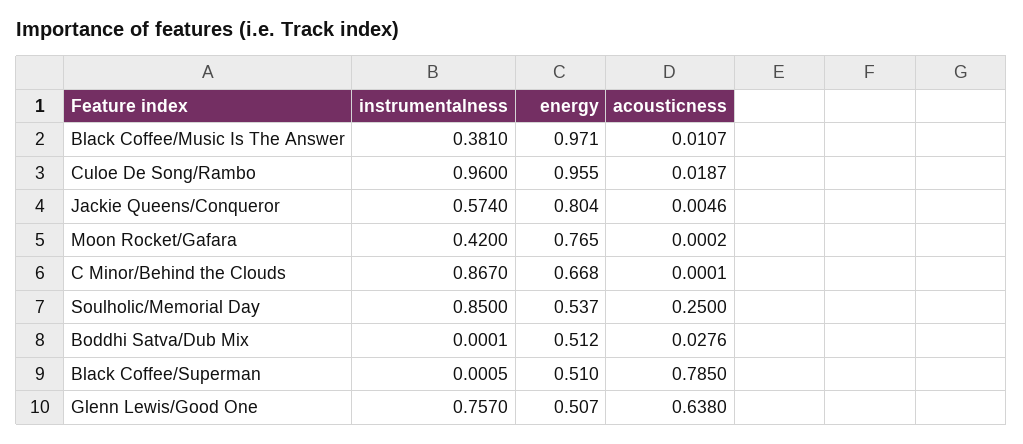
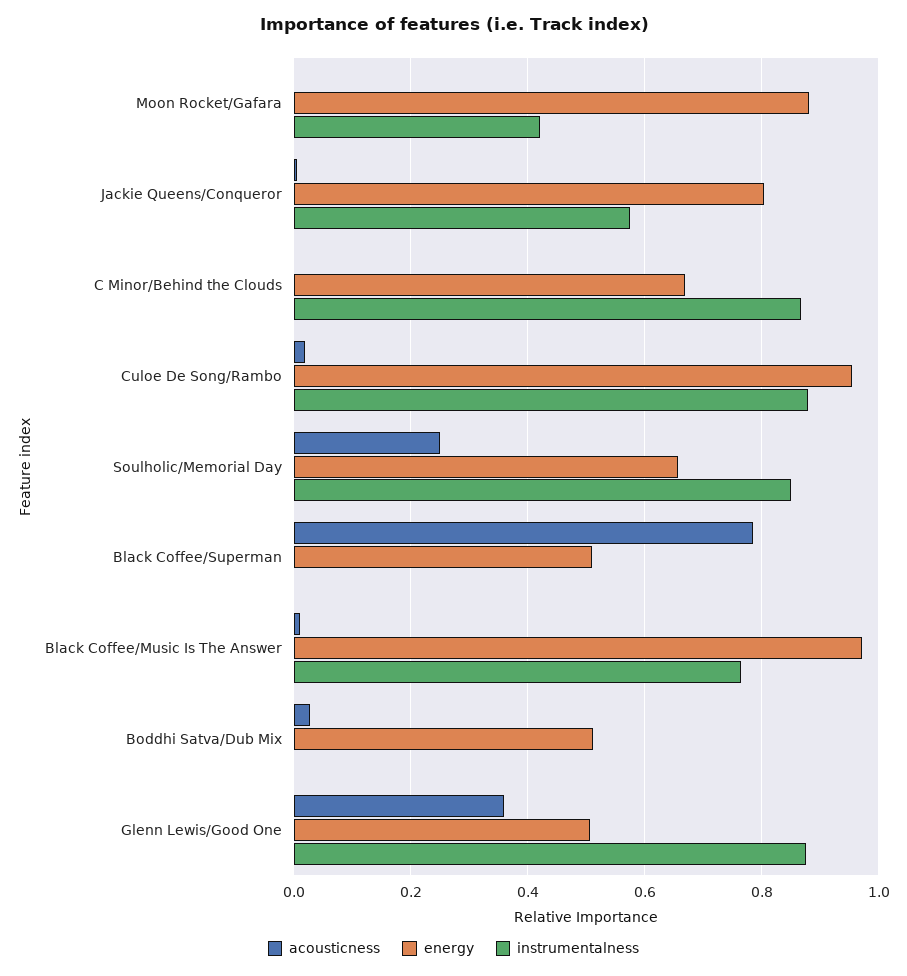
instrumentalness, Black Coffee/Music Is The Answer: 0.381 -> 0.76
instrumentalness, Culoe De Song/Rambo: 0.96 -> 0.88
energy, Moon Rocket/Gafara: 0.765 -> 0.88
energy, Soulholic/Memorial Day: 0.537 -> 0.66
instrumentalness, Glenn Lewis/Good One: 0.757 -> 0.88
acousticness, Glenn Lewis/Good One: 0.638 -> 0.36

